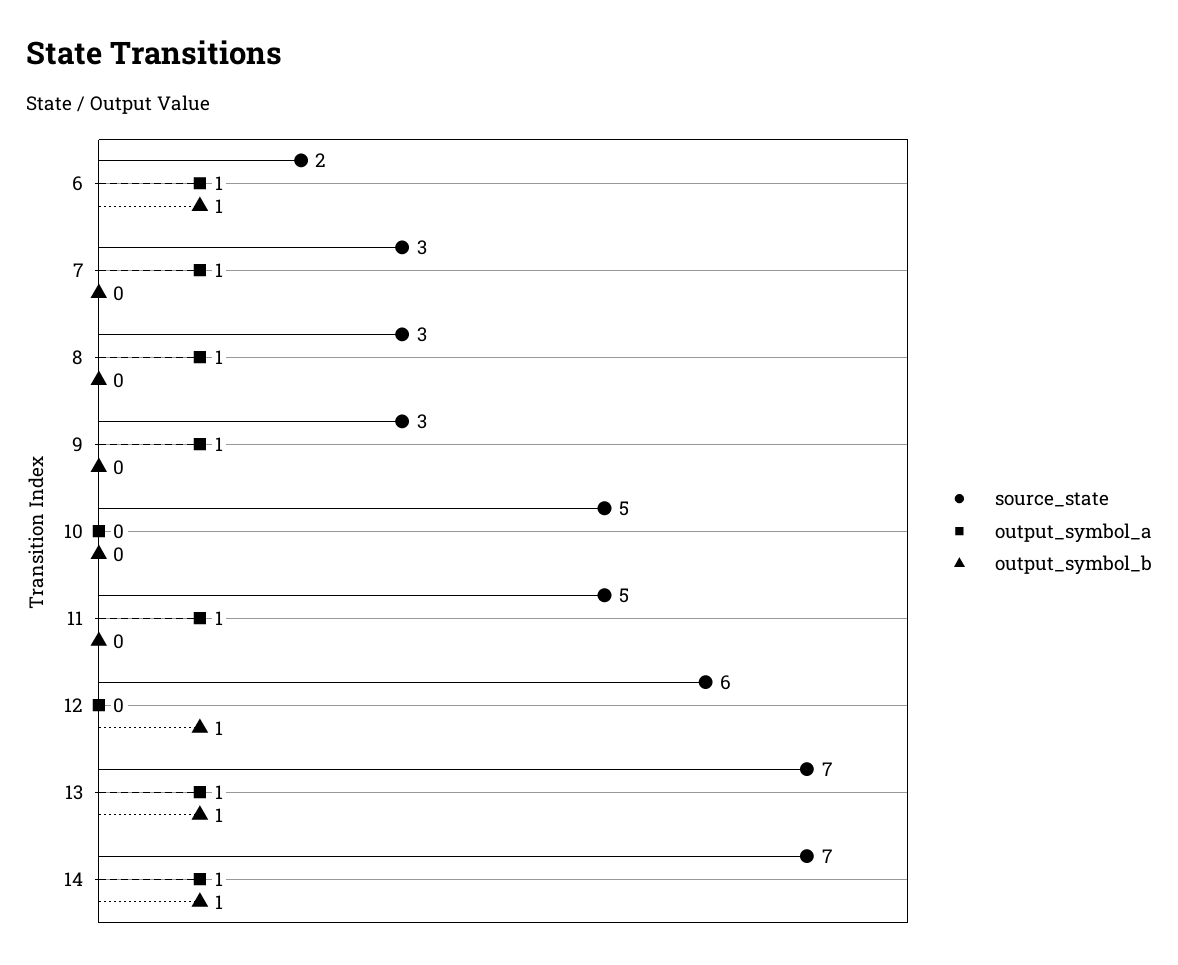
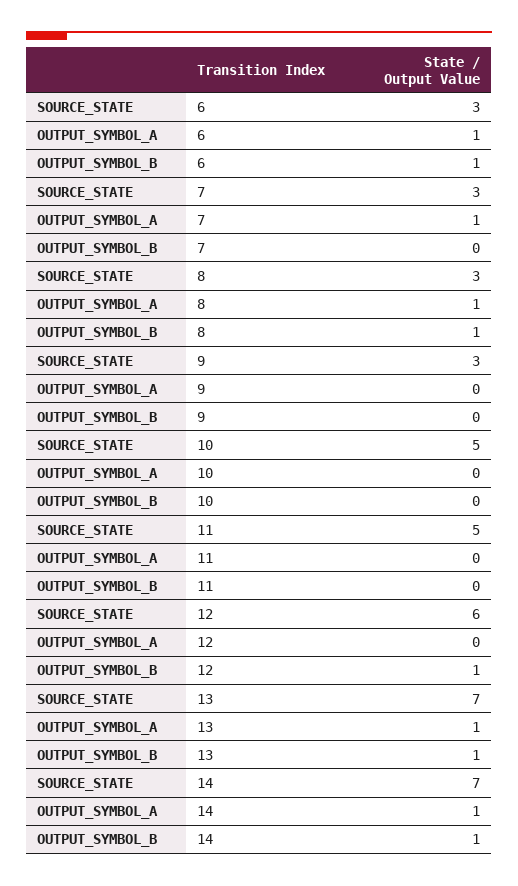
source_state, 6: 2 -> 3
output_symbol_b, 8: 0 -> 1
output_symbol_a, 9: 1 -> 0
output_symbol_a, 11: 1 -> 0

